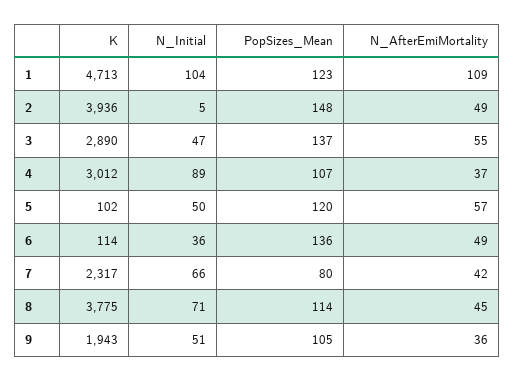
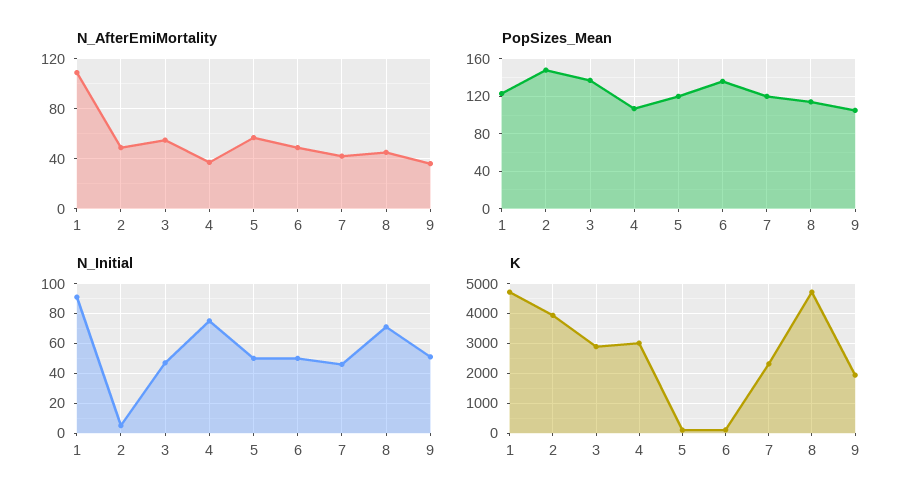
N_Initial, 1: 104 -> 90
N_Initial, 4: 89 -> 75
N_Initial, 6: 36 -> 50
N_Initial, 7: 66 -> 45
PopSizes_Mean, 7: 80 -> 120
K, 8: 3775 -> 4750

